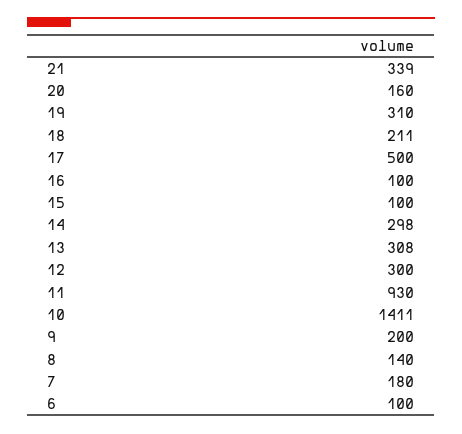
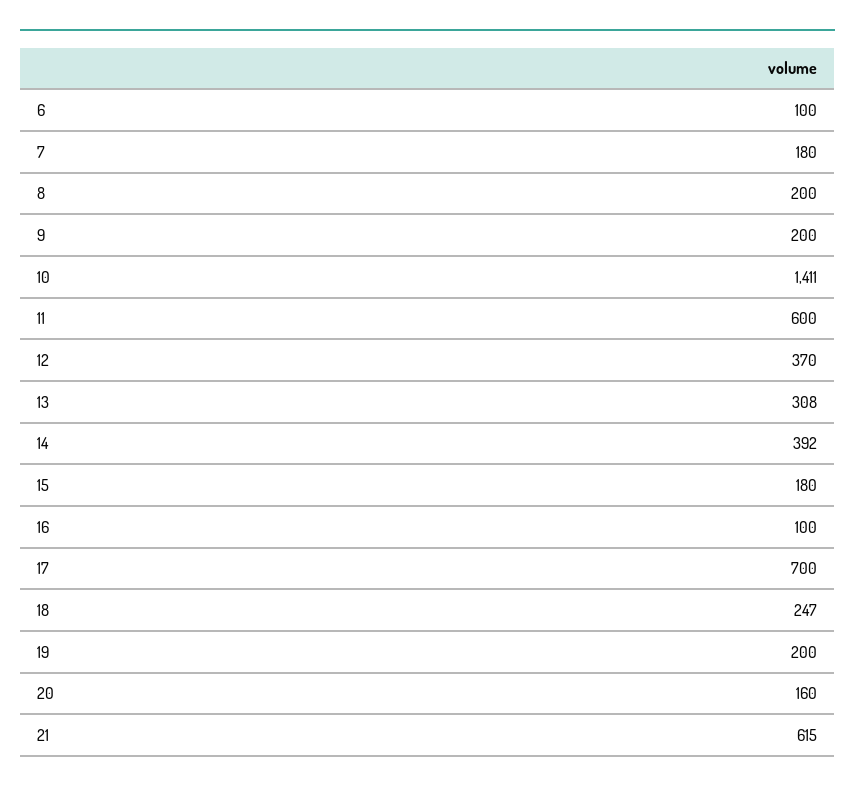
21: 339 -> 615
19: 310 -> 200
18: 211 -> 247
17: 500 -> 700
15: 100 -> 180
14: 298 -> 392
12: 300 -> 370
11: 930 -> 600
8: 140 -> 200

